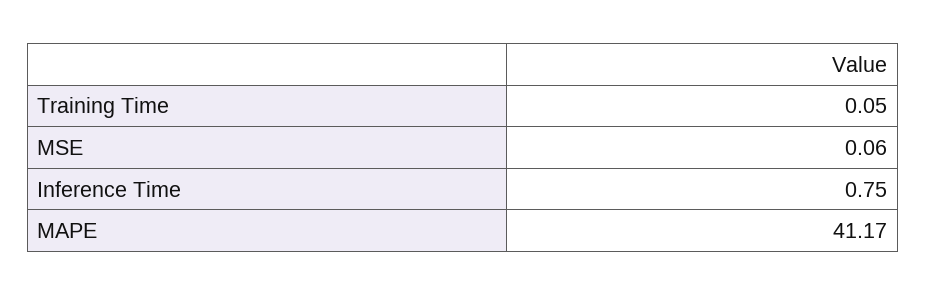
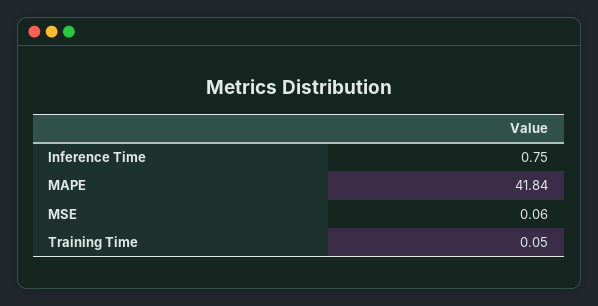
MAPE: 41.17 -> 41.84

